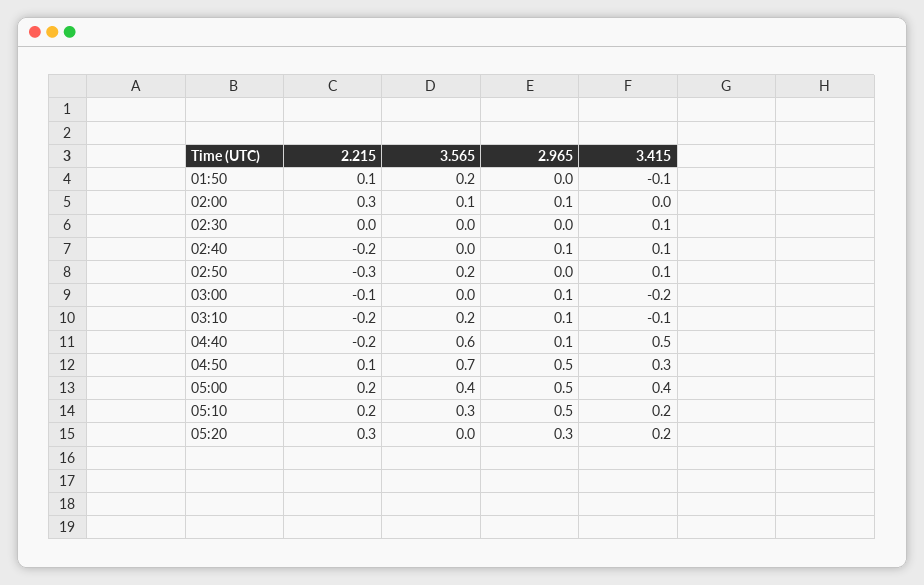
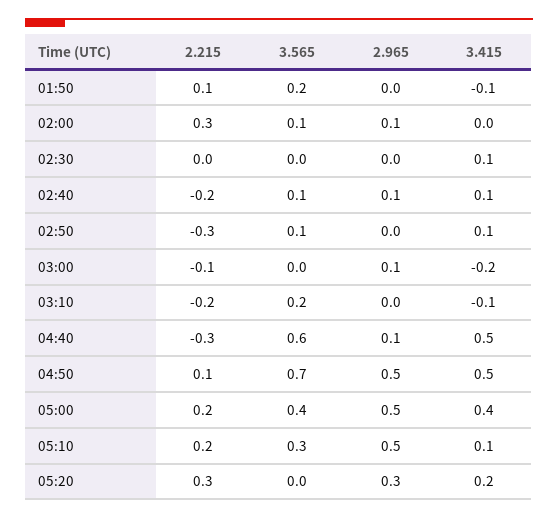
3.565, 02:40: 0 -> 0.1
3.565, 02:50: 0.2 -> 0.1
2.965, 03:10: 0.1 -> 0
2.215, 04:40: -0.2 -> -0.3
3.415, 04:50: 0.3 -> 0.5
3.415, 05:10: 0.2 -> 0.1

